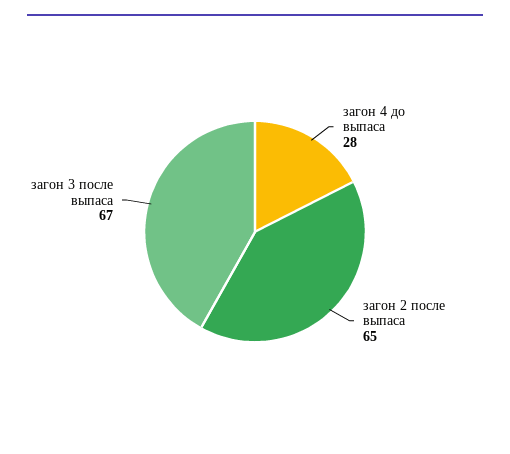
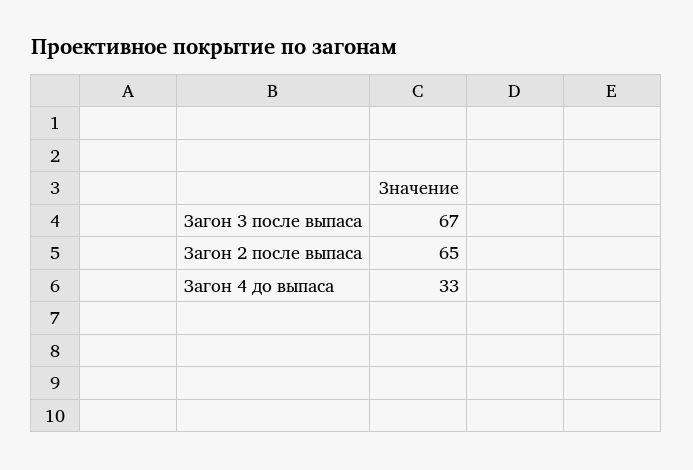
загон 4 до выпаса: 28 -> 33

